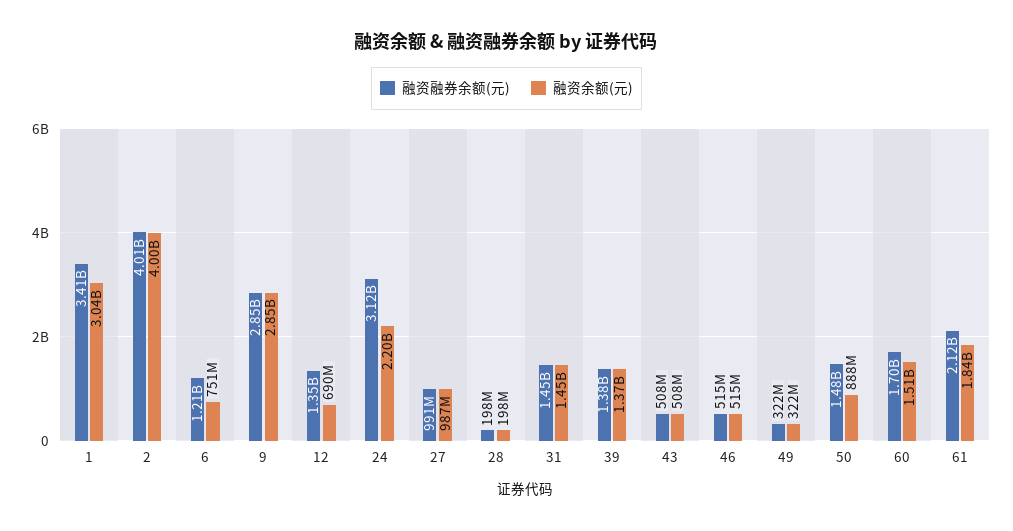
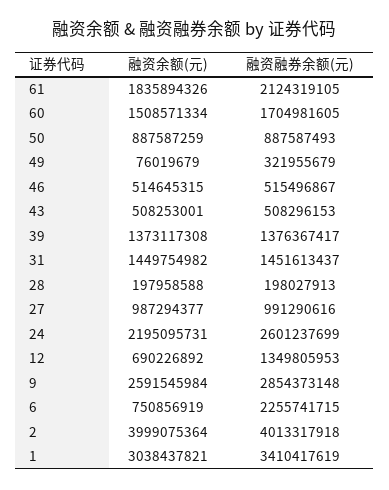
融资融券余额(元), 6: 1210000000 -> 2255741715
融资余额(元), 9: 2850000000 -> 2591545984
融资融券余额(元), 24: 3120000000 -> 2601237699
融资余额(元), 49: 322000000 -> 76019679
融资融券余额(元), 50: 1480000000 -> 887587493

